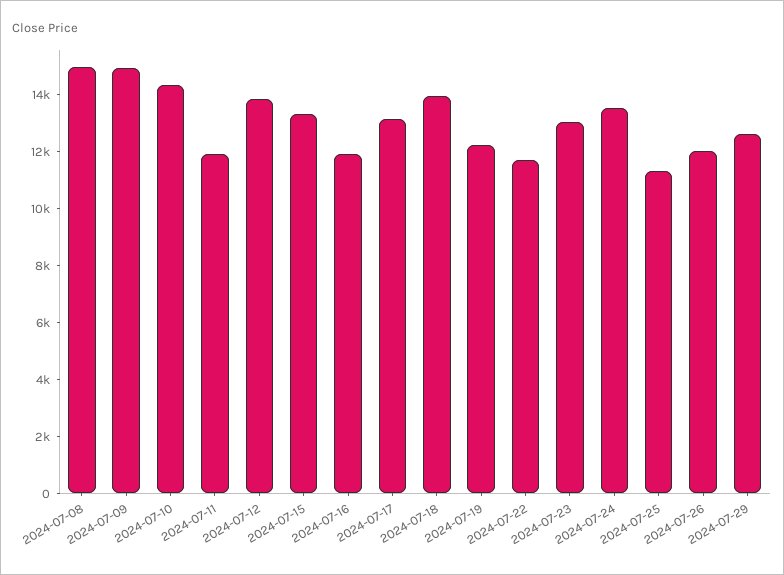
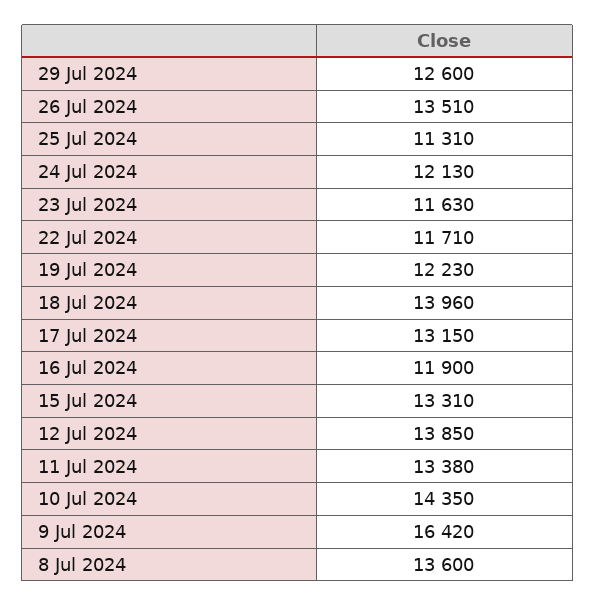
2024-07-08: 15000 -> 13600
2024-07-09: 15000 -> 16420
2024-07-11: 12000 -> 13380
2024-07-23: 13000 -> 11630
2024-07-24: 13500 -> 12130
2024-07-26: 12000 -> 13510

